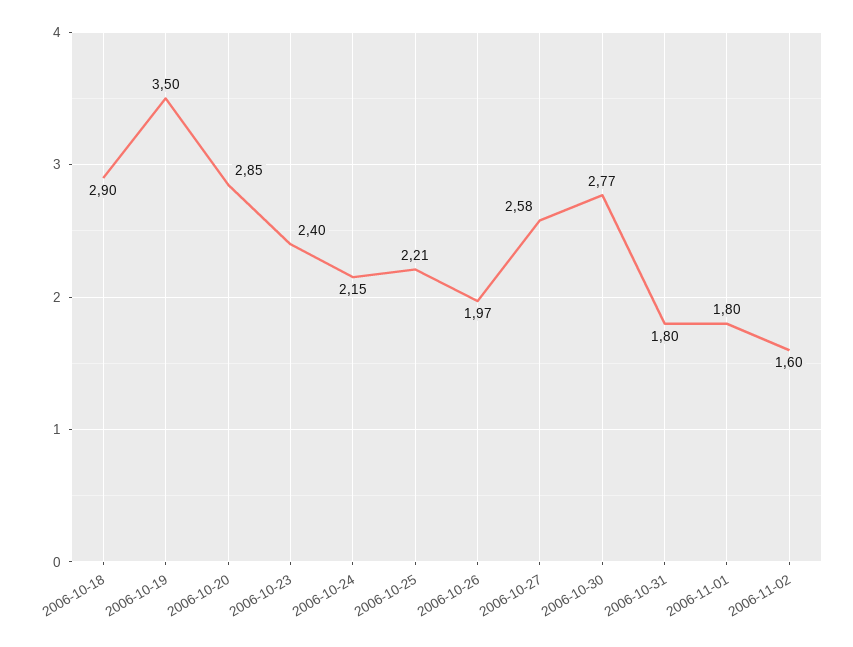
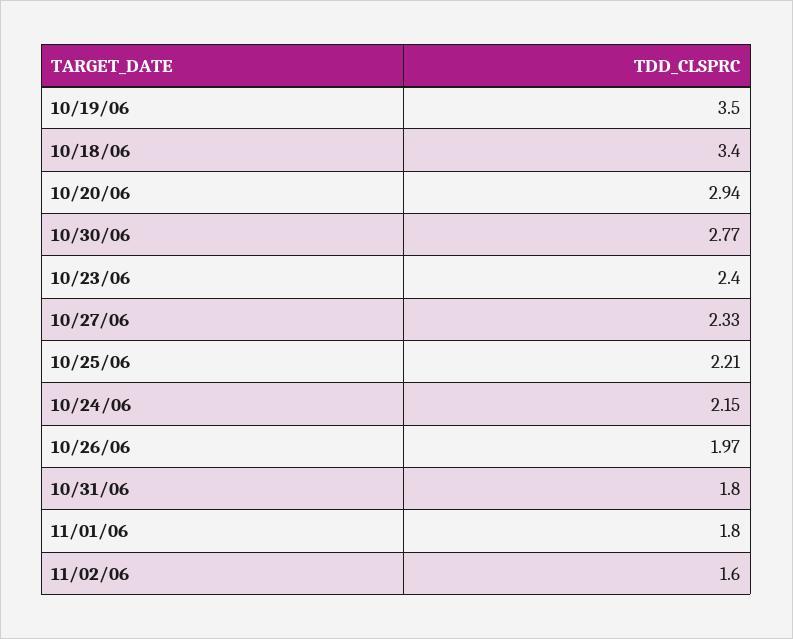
2006-10-18: 2.9 -> 3.4
2006-10-20: 2.85 -> 2.94
2006-10-27: 2.58 -> 2.33

